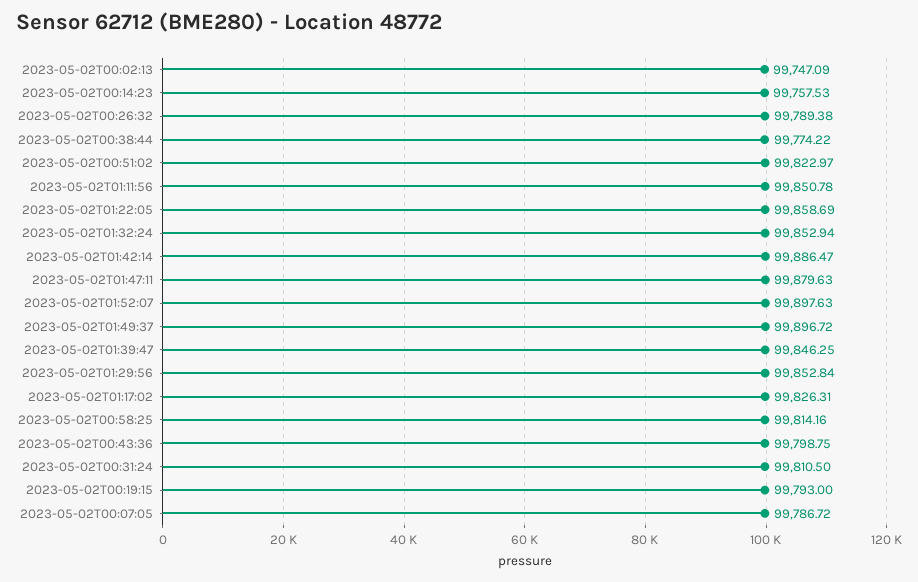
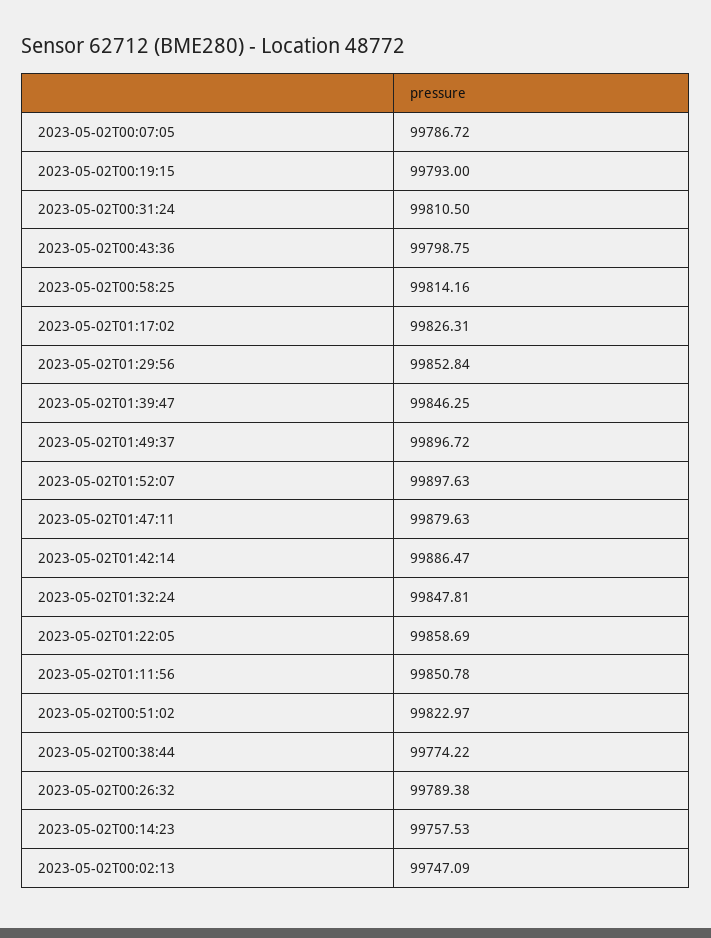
2023-05-02T01:32:24: 99852.94 -> 99847.81

